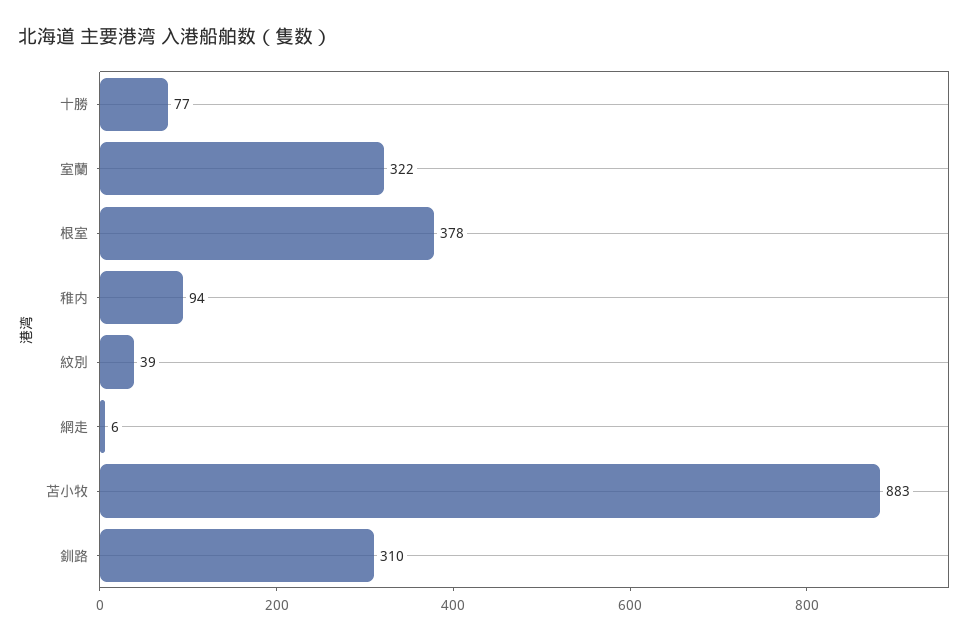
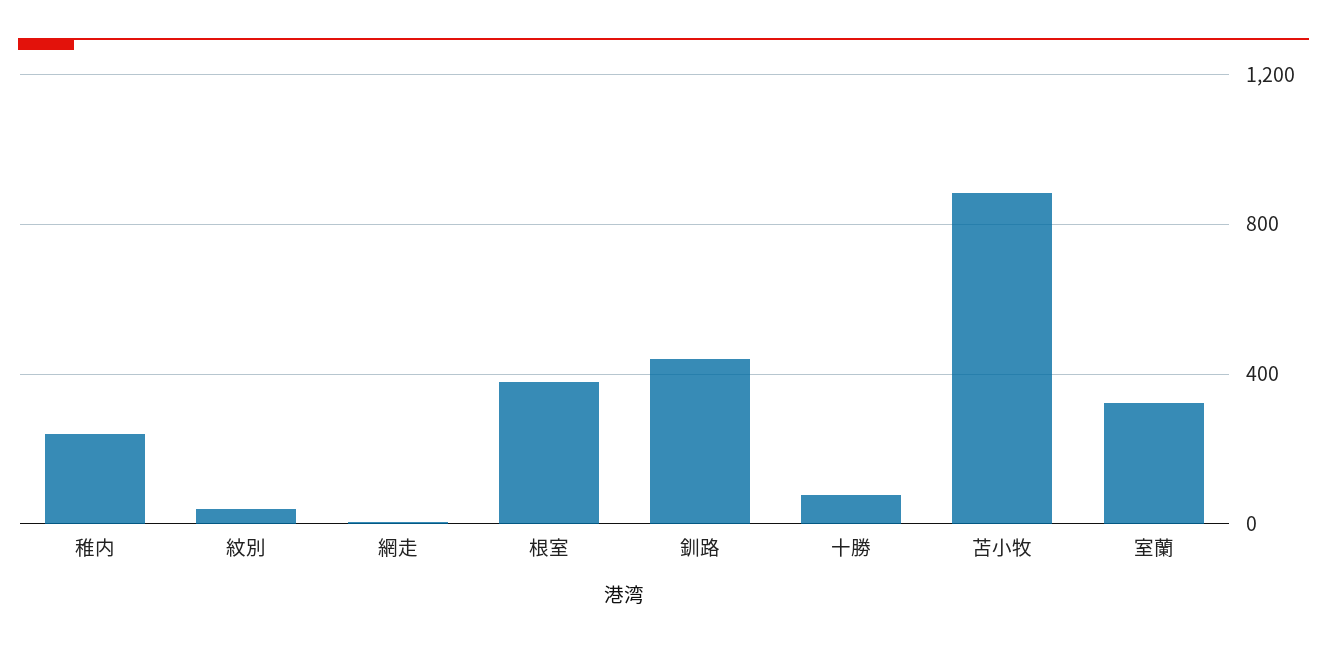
稚内: 94 -> 250
釧路: 310 -> 450

